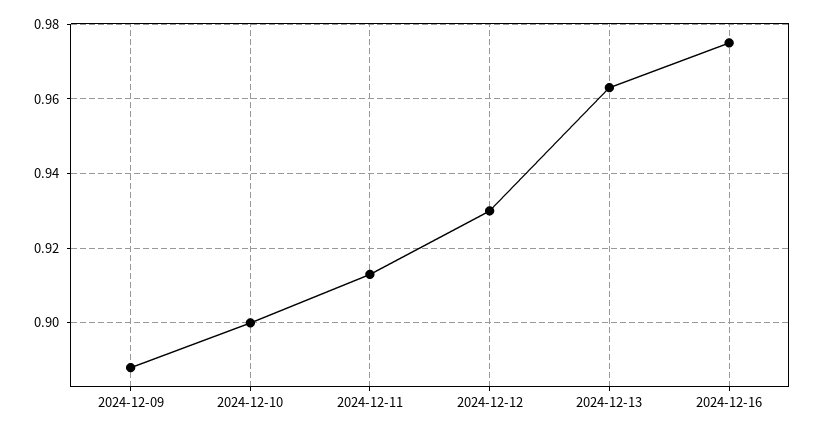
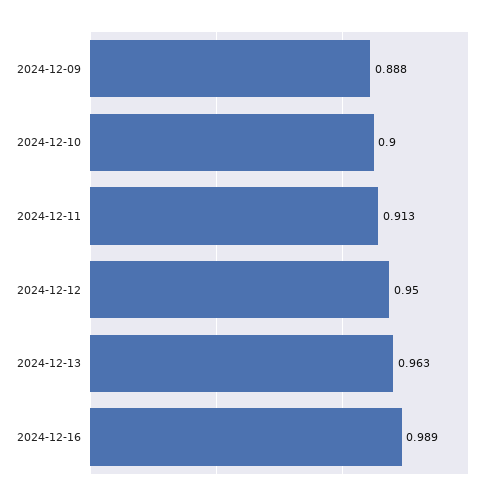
2024-12-12: 0.93 -> 0.95
2024-12-16: 0.975 -> 0.989

